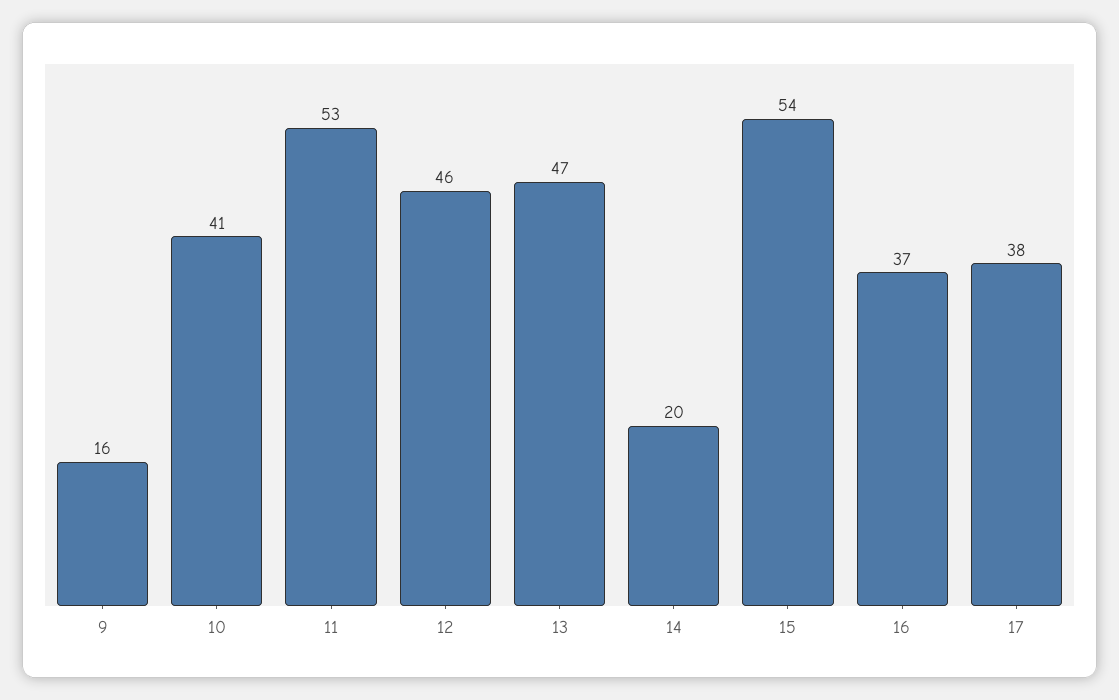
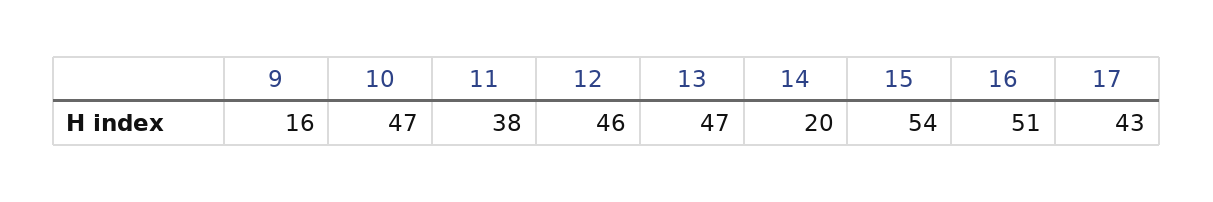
10: 41 -> 47
11: 53 -> 38
16: 37 -> 51
17: 38 -> 43

